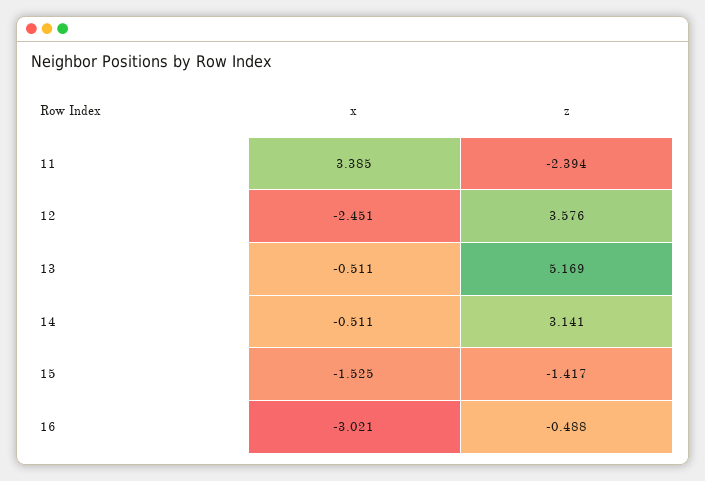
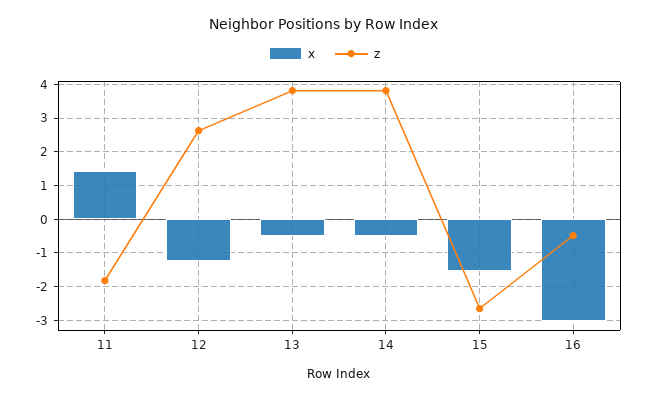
x, 11: 3.385 -> 1.4
z, 11: -2.394 -> -1.8
x, 12: -2.451 -> -1.2
z, 12: 3.576 -> 2.6
z, 13: 5.169 -> 3.8
z, 14: 3.141 -> 3.8
z, 15: -1.417 -> -2.6

